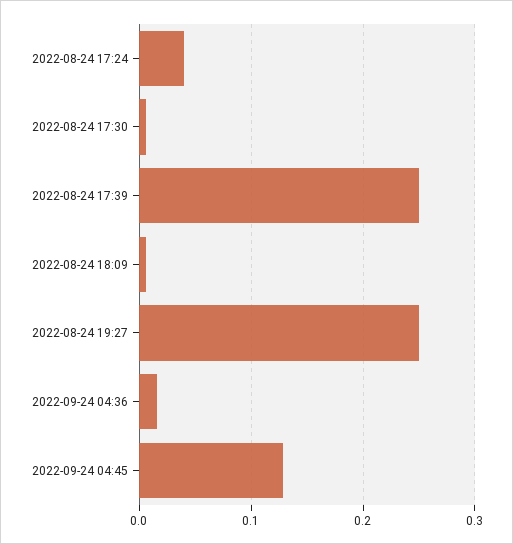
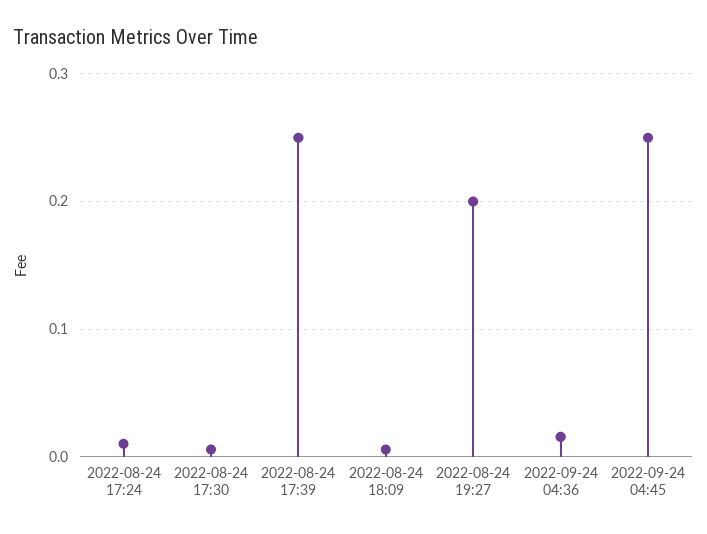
2022-08-24 17:24: 0.04 -> 0.01
2022-08-24 19:27: 0.25 -> 0.2
2022-09-24 04:45: 0.13 -> 0.25

